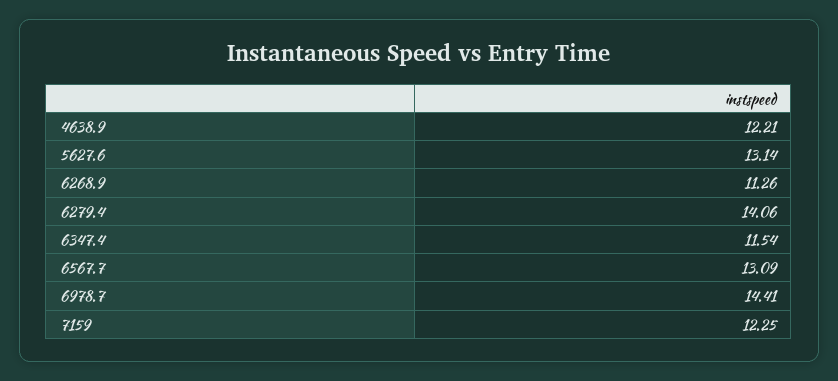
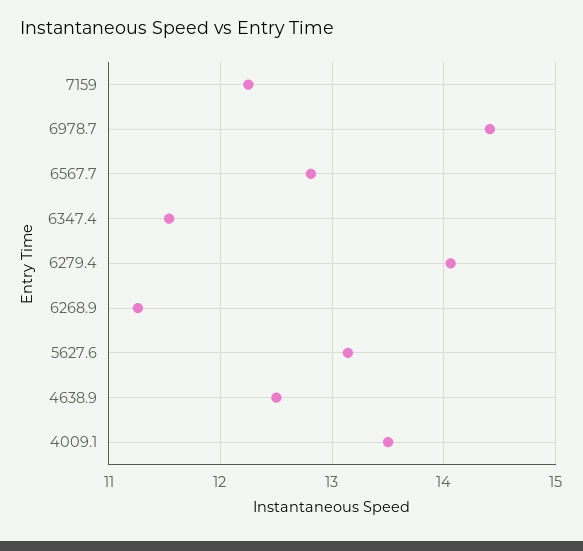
4638.9: 12.21 -> 12.5
6567.7: 13.09 -> 12.8
4009.1: none -> 13.5

